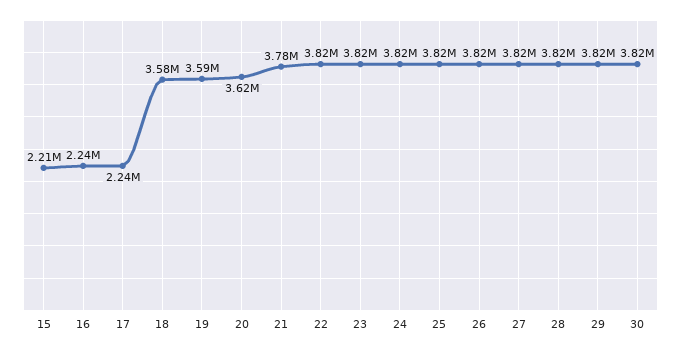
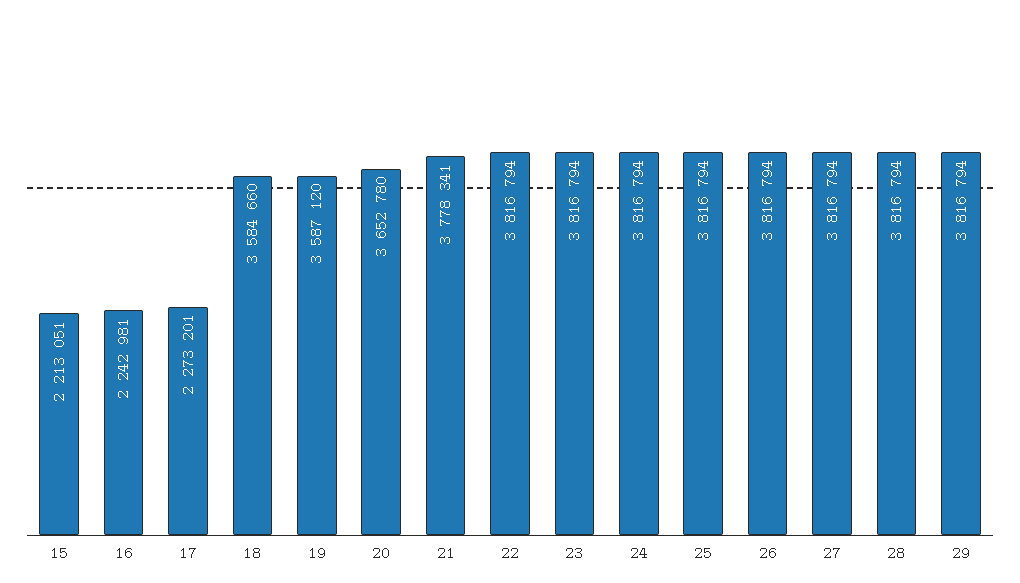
17: 2240000 -> 2273201
20: 3620000 -> 3652780
30: 3820000 -> none

